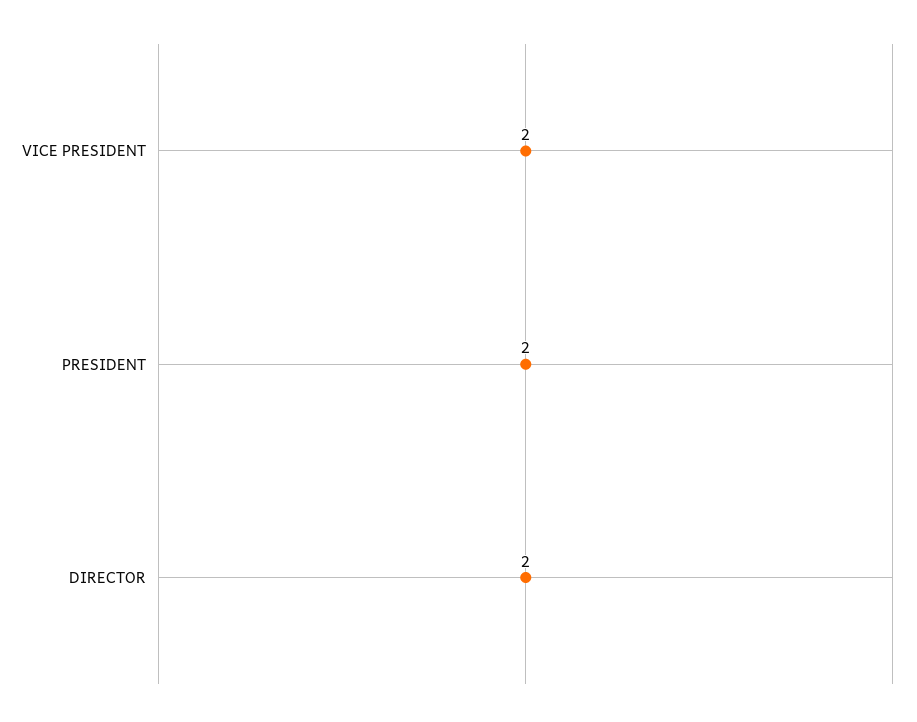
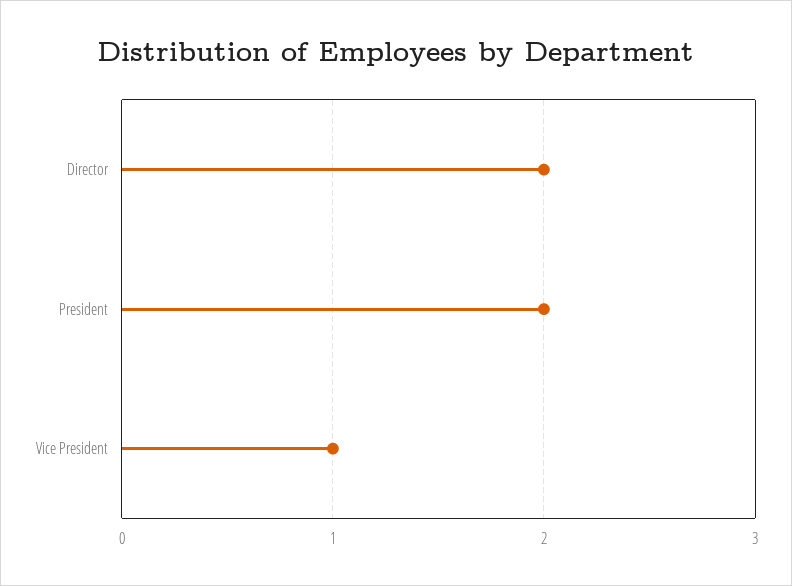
VICE PRESIDENT: 2 -> 1

